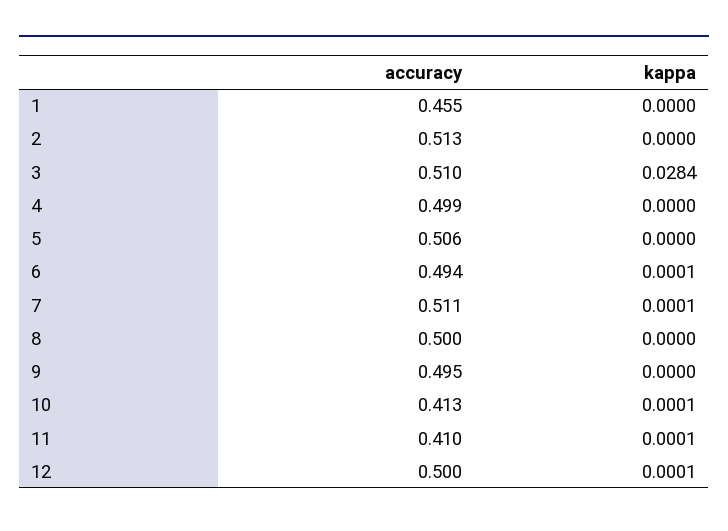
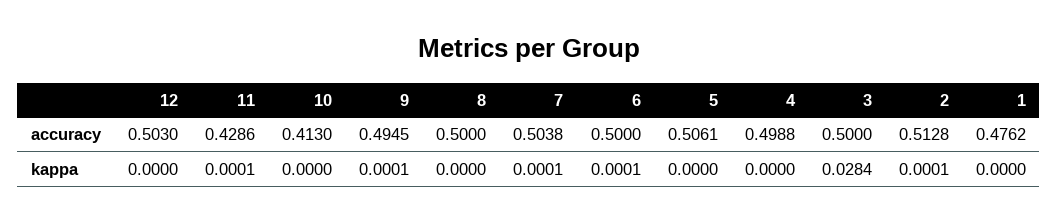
accuracy, 1: 0.455 -> 0.4762
kappa, 2: 0 -> 0.0001
accuracy, 3: 0.51 -> 0.5
accuracy, 6: 0.494 -> 0.5
accuracy, 7: 0.511 -> 0.5038
kappa, 9: 0 -> 0.0001
kappa, 10: 0.0001 -> 0
accuracy, 11: 0.41 -> 0.4286
accuracy, 12: 0.5 -> 0.503
kappa, 12: 0.0001 -> 0

